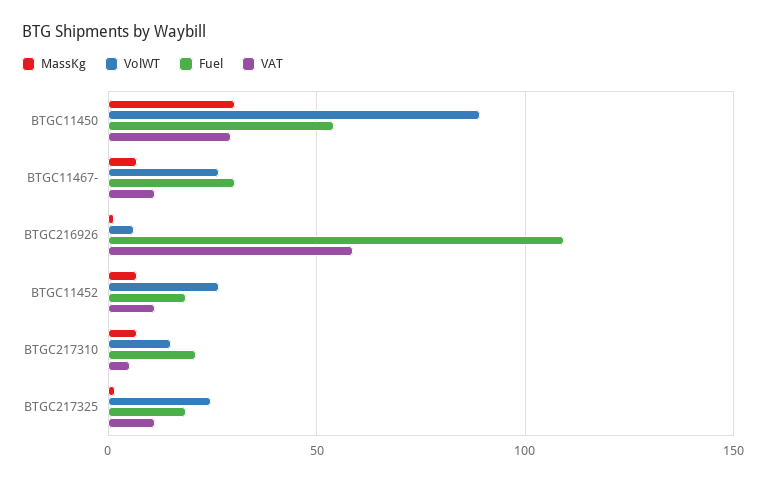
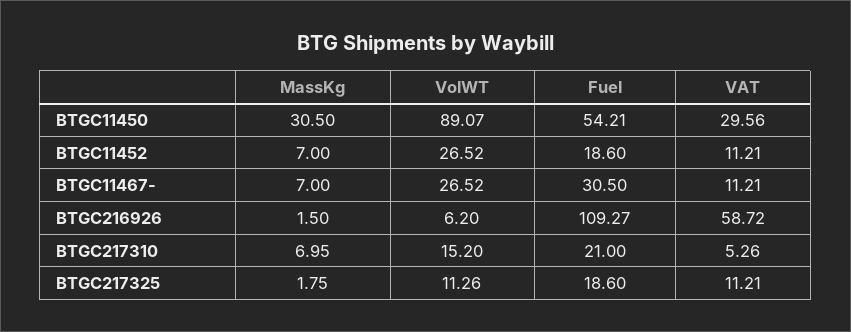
VolWT, BTGC217325: 25 -> 11.26

